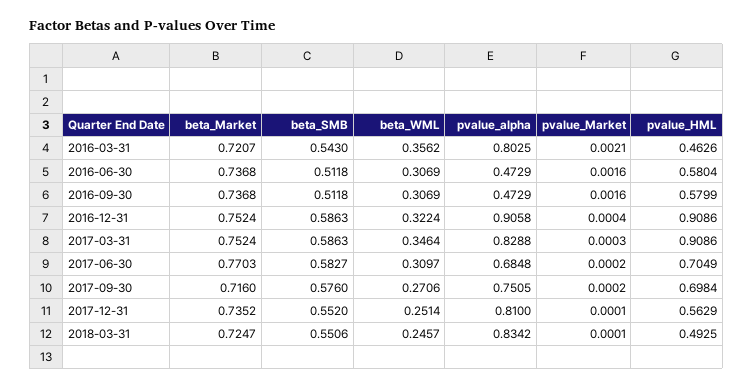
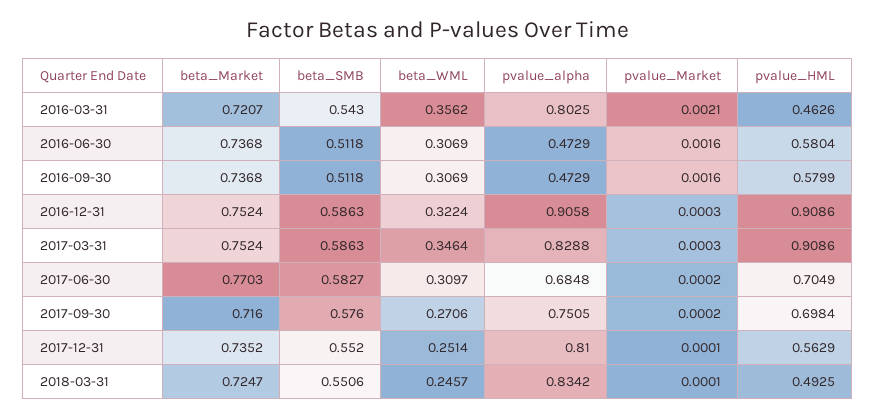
pvalue_Market, 2016-12-31: 0.0004 -> 0.0003

